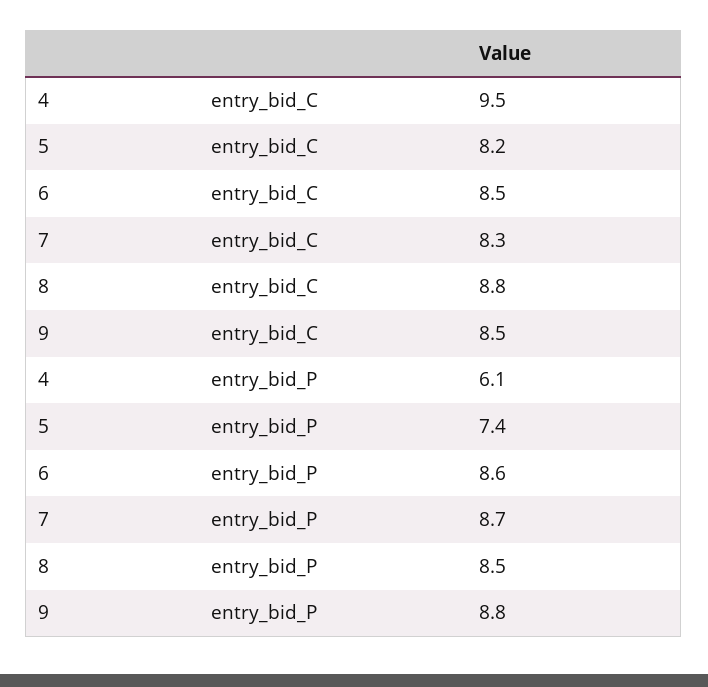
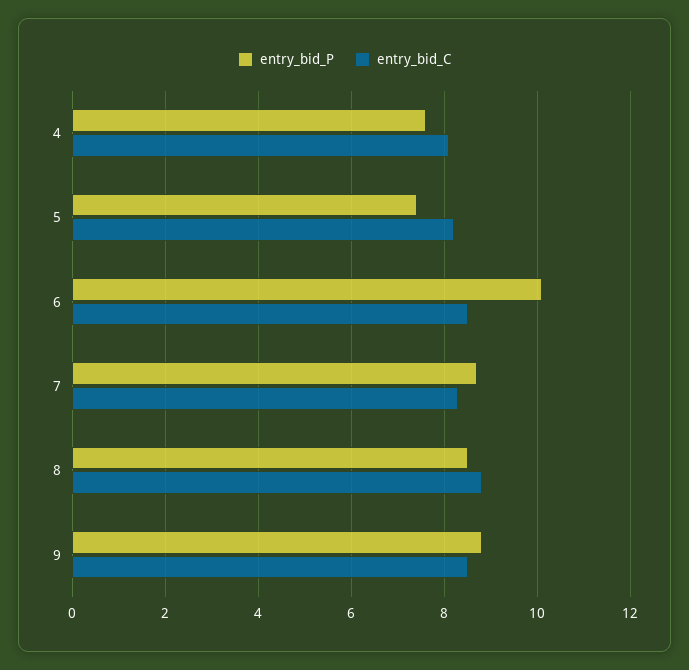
entry_bid_C, 4: 9.5 -> 8
entry_bid_P, 4: 6.1 -> 7.5
entry_bid_P, 6: 8.6 -> 10

